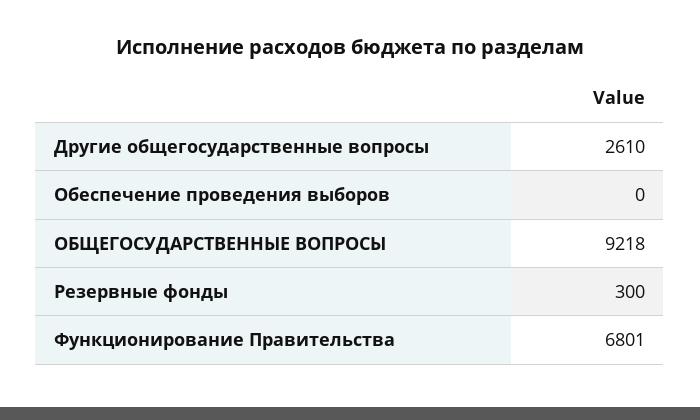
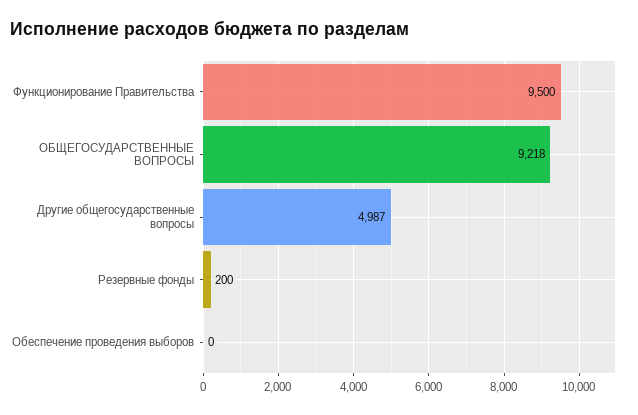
Другие общегосударственные вопросы: 2610 -> 4987
Резервные фонды: 300 -> 200
Функционирование Правительства: 6801 -> 9500

